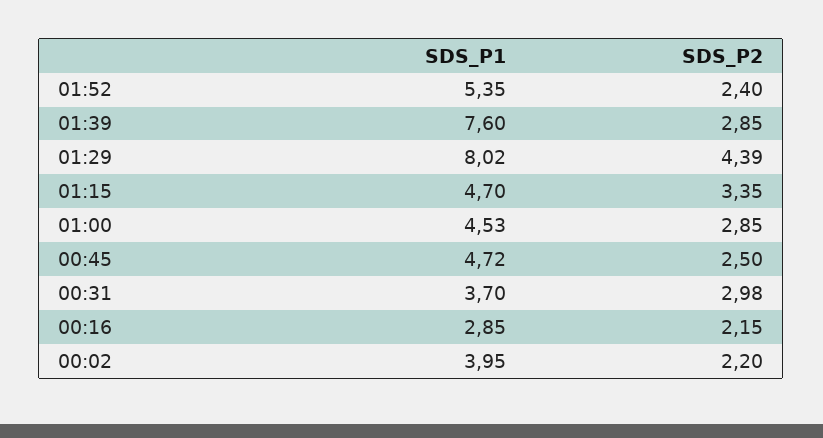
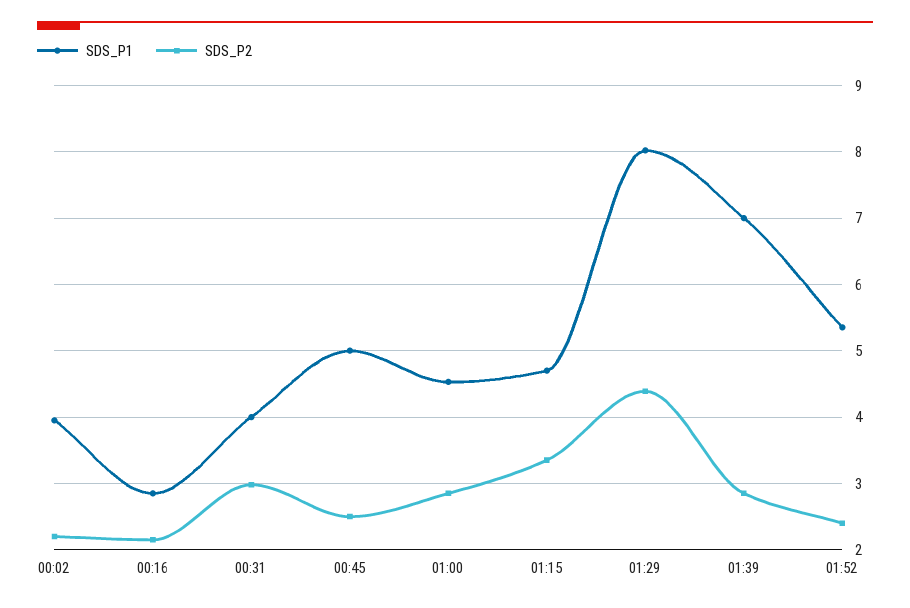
SDS_P1, 01:39: 7.6 -> 7
SDS_P1, 00:45: 4.72 -> 5
SDS_P1, 00:31: 3.7 -> 4

